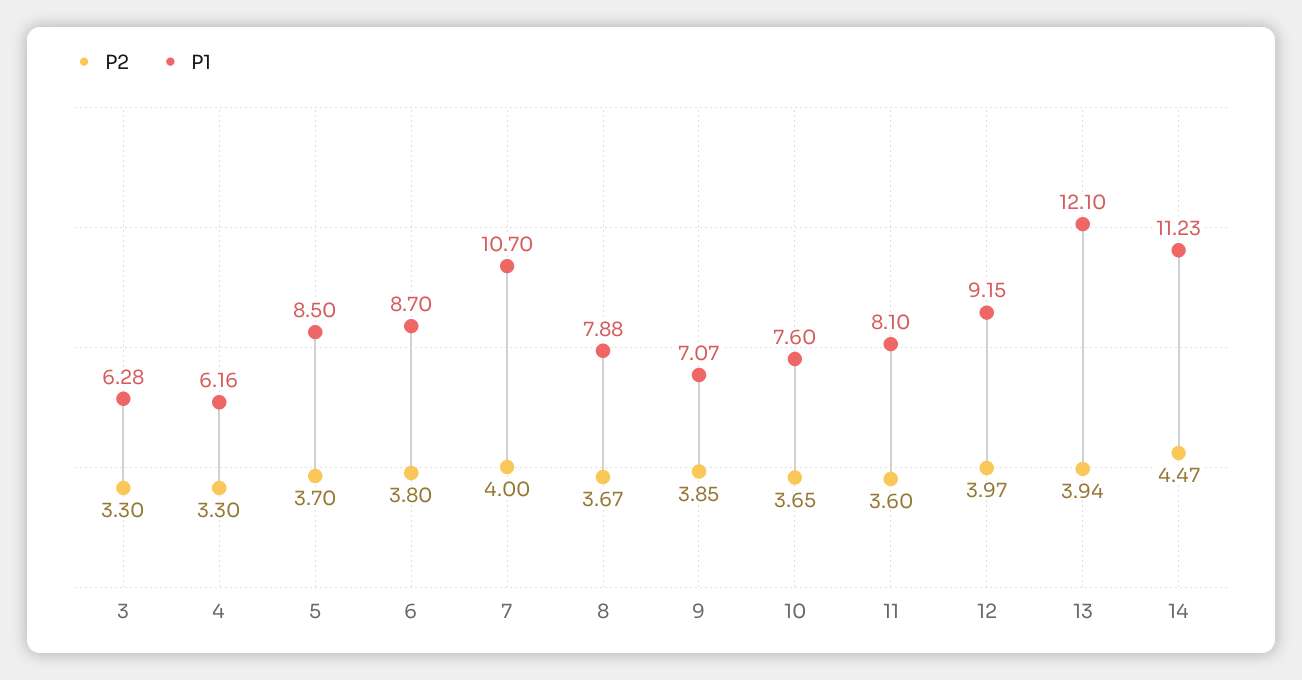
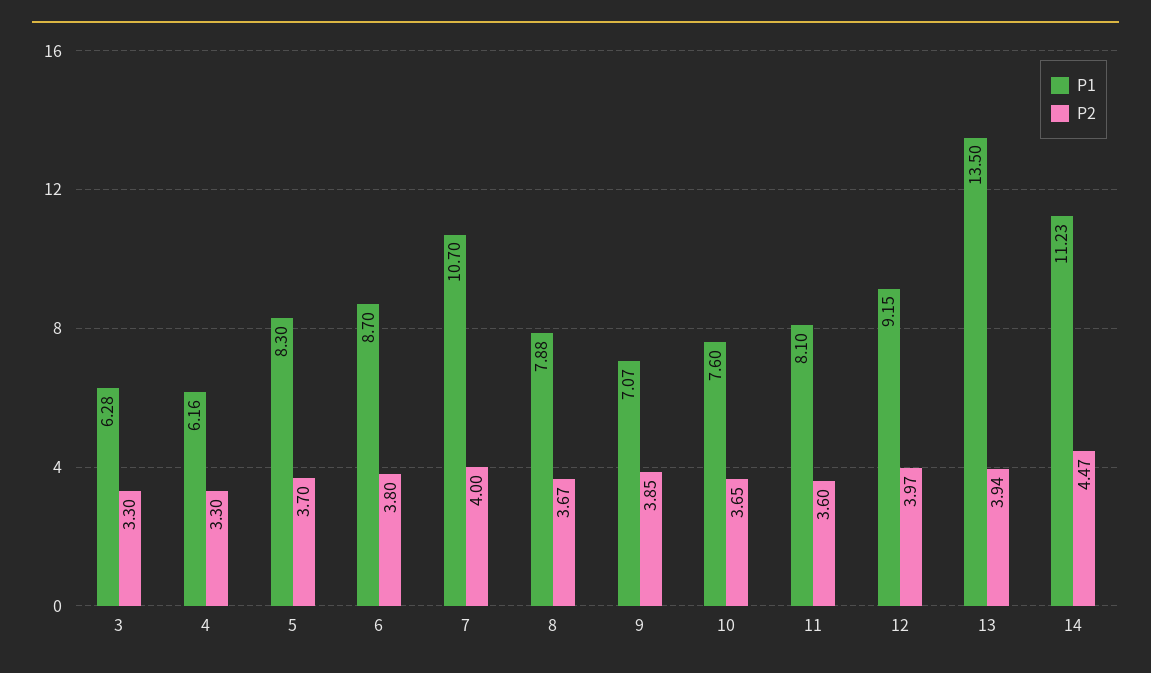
P1, 5: 8.5 -> 8.3
P1, 13: 12.1 -> 13.5

